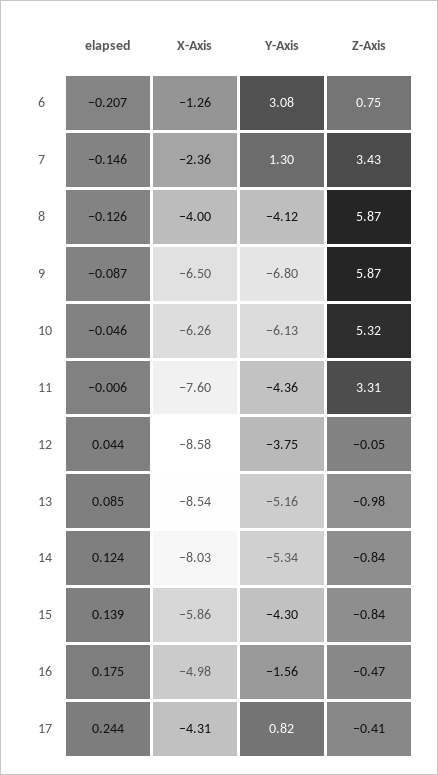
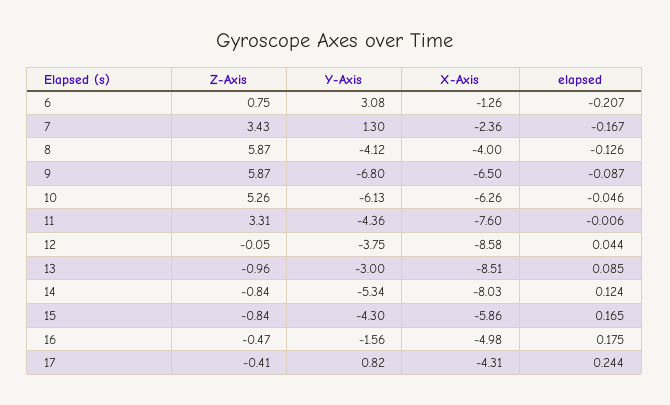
elapsed, 7: -0.146 -> -0.167
Z-Axis, 10: 5.32 -> 5.26
X-Axis, 13: -8.54 -> -8.51
Y-Axis, 13: -5.16 -> -3
Z-Axis, 13: -0.98 -> -0.96
elapsed, 15: 0.139 -> 0.165

